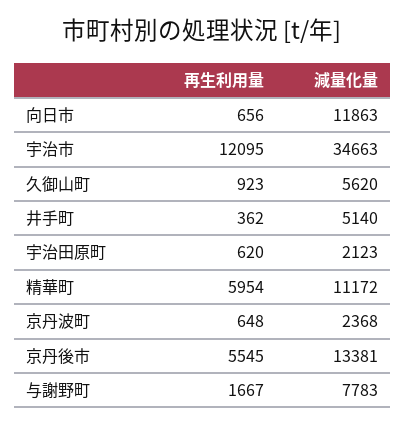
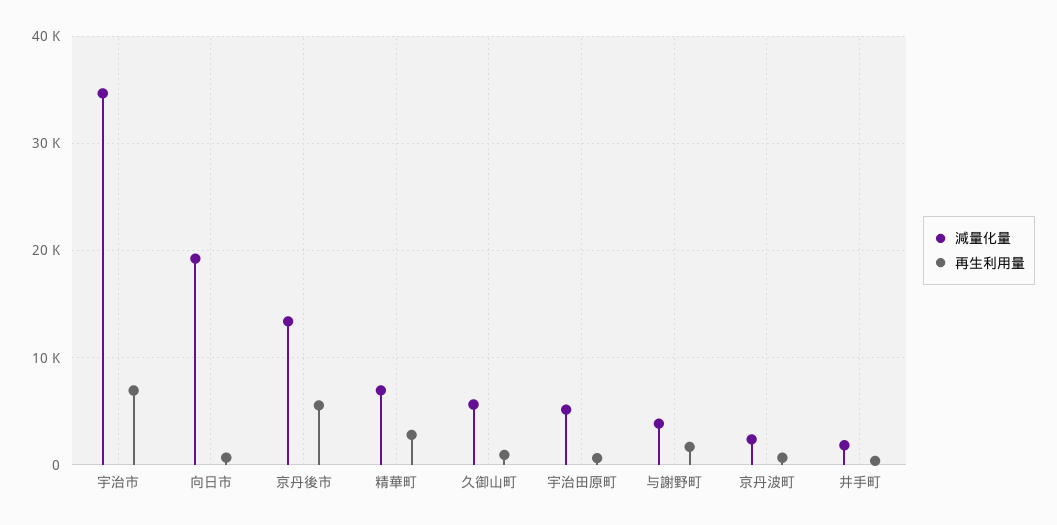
減量化量, 向日市: 11863 -> 19000
再生利用量, 宇治市: 12095 -> 7000
減量化量, 井手町: 5140 -> 2000
減量化量, 宇治田原町: 2123 -> 5000
再生利用量, 精華町: 5954 -> 3000
減量化量, 精華町: 11172 -> 7000
減量化量, 与謝野町: 7783 -> 4000

